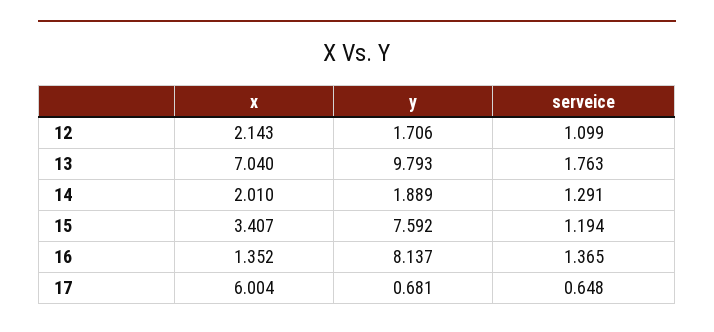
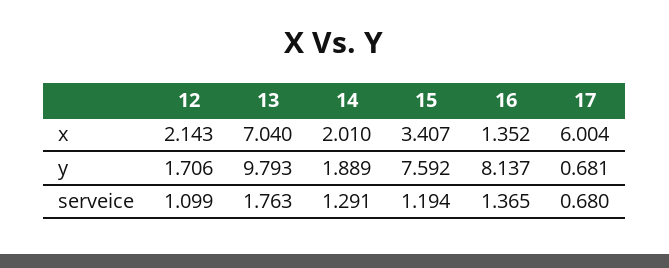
serveice, 17: 0.648 -> 0.68

